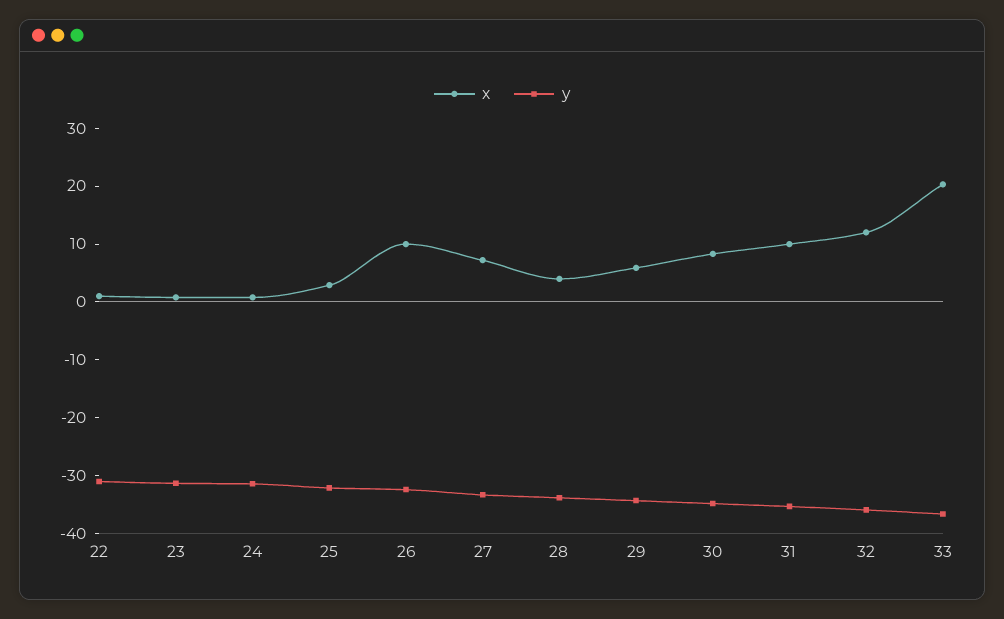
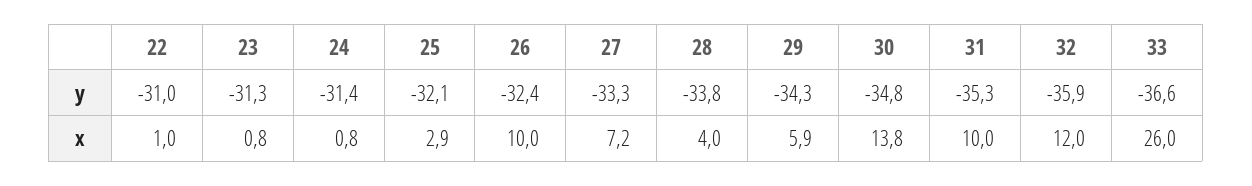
x, 30: 8 -> 13.8
x, 33: 20 -> 26

